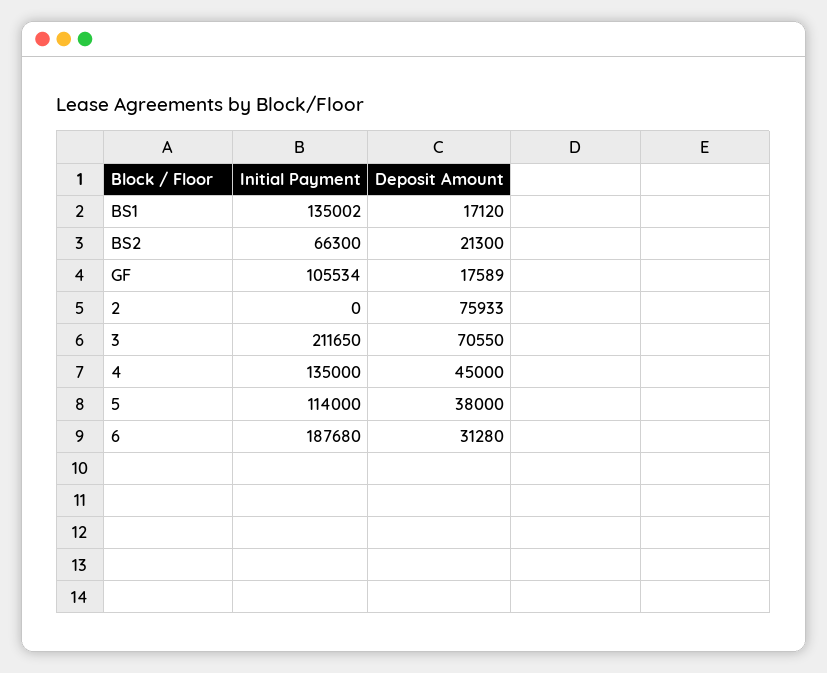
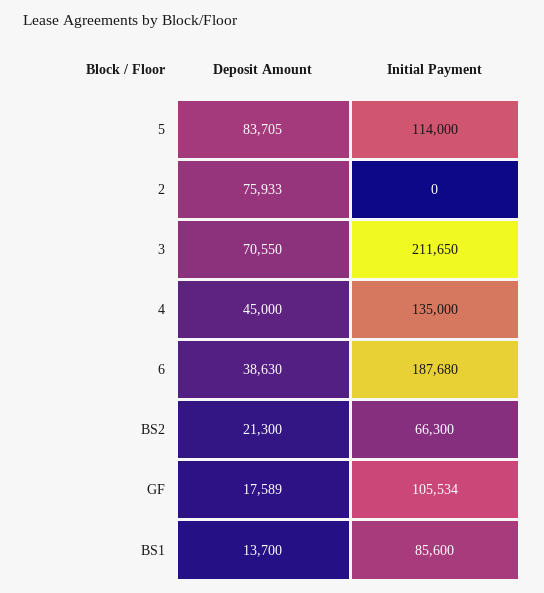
Initial Payment, BS1: 135002 -> 85600
Deposit Amount, BS1: 17120 -> 13700
Deposit Amount, 5: 38000 -> 83705
Deposit Amount, 6: 31280 -> 38630

